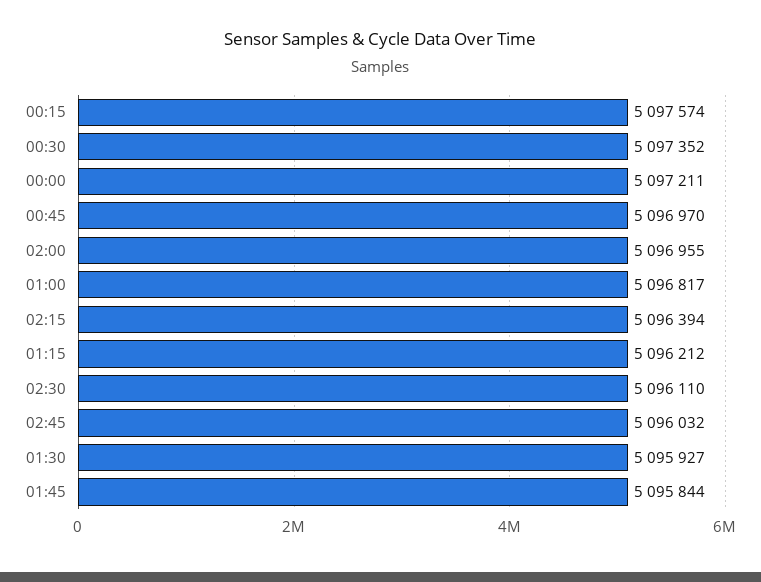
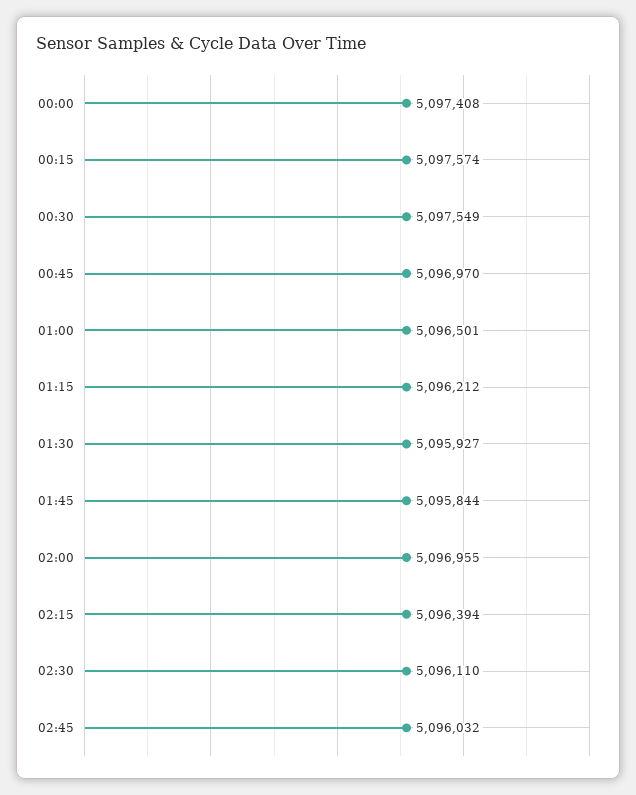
00:30: 5097352 -> 5097549
00:00: 5097211 -> 5097408
01:00: 5096817 -> 5096501

